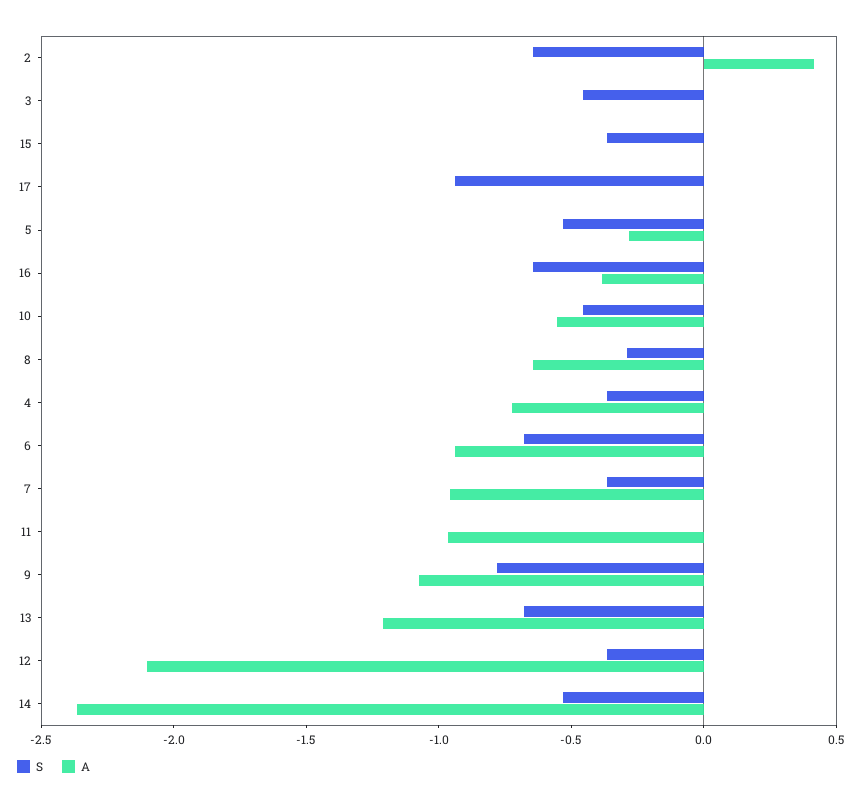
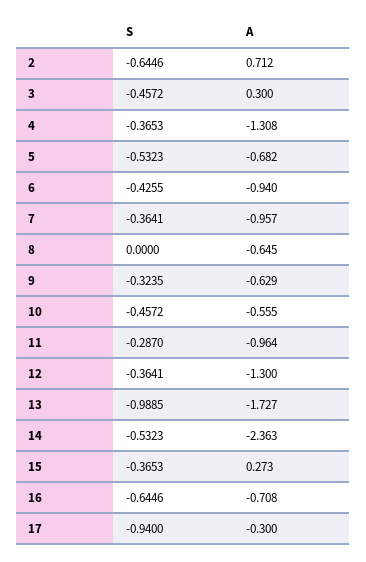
A, 2: 0.4 -> 0.712
A, 3: 0 -> 0.3
A, 15: 0 -> 0.273
A, 17: 0 -> -0.3
A, 5: -0.3 -> -0.682
A, 16: -0.4 -> -0.708
S, 8: -0.3 -> 0
A, 4: -0.7 -> -1.308
S, 6: -0.7 -> -0.4255
S, 11: 0 -> -0.287
S, 9: -0.8 -> -0.3235
A, 9: -1.1 -> -0.629
S, 13: -0.7 -> -0.9885
A, 13: -1.2 -> -1.727
A, 12: -2.1 -> -1.3

